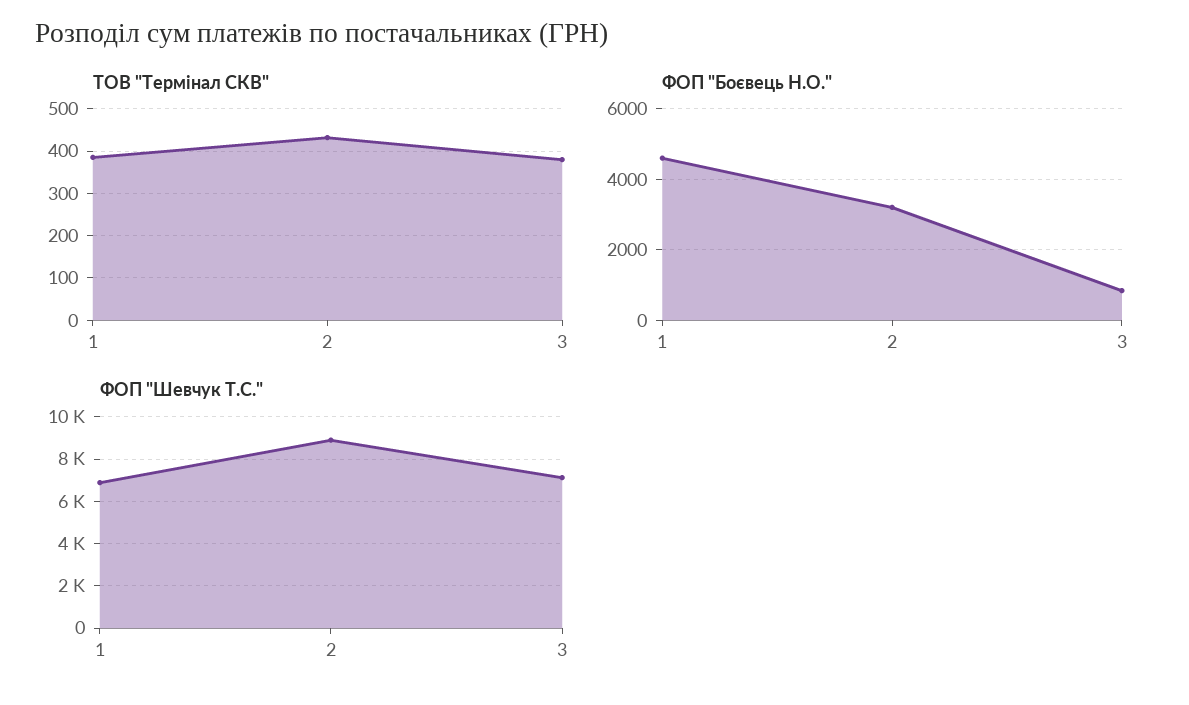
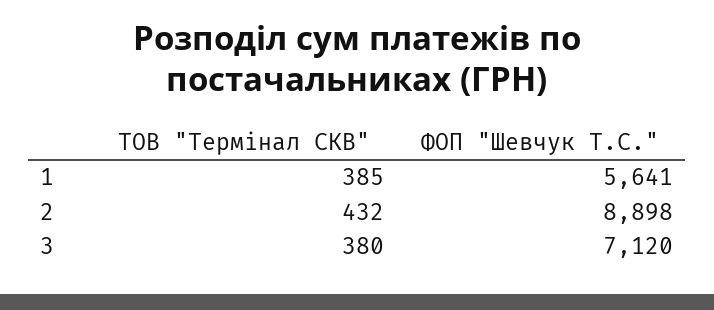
ФОП "Боєвець Н.О.", 1: 4600 -> none
ФОП "Боєвець Н.О.", 2: 3200 -> none
ФОП "Боєвець Н.О.", 3: 800 -> none
ФОП "Шевчук Т.С.", 1: 7000 -> 5641

